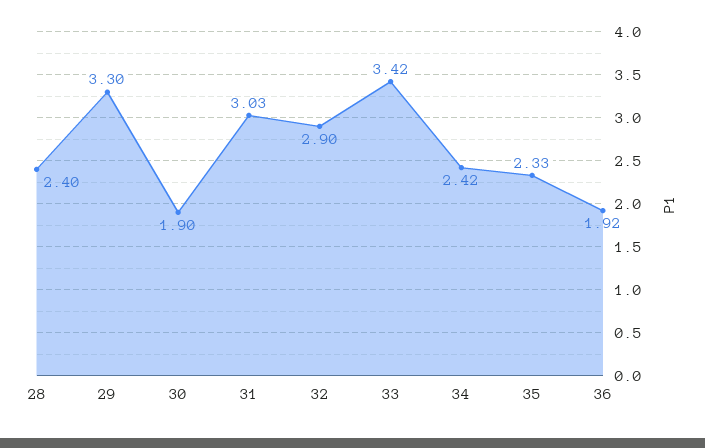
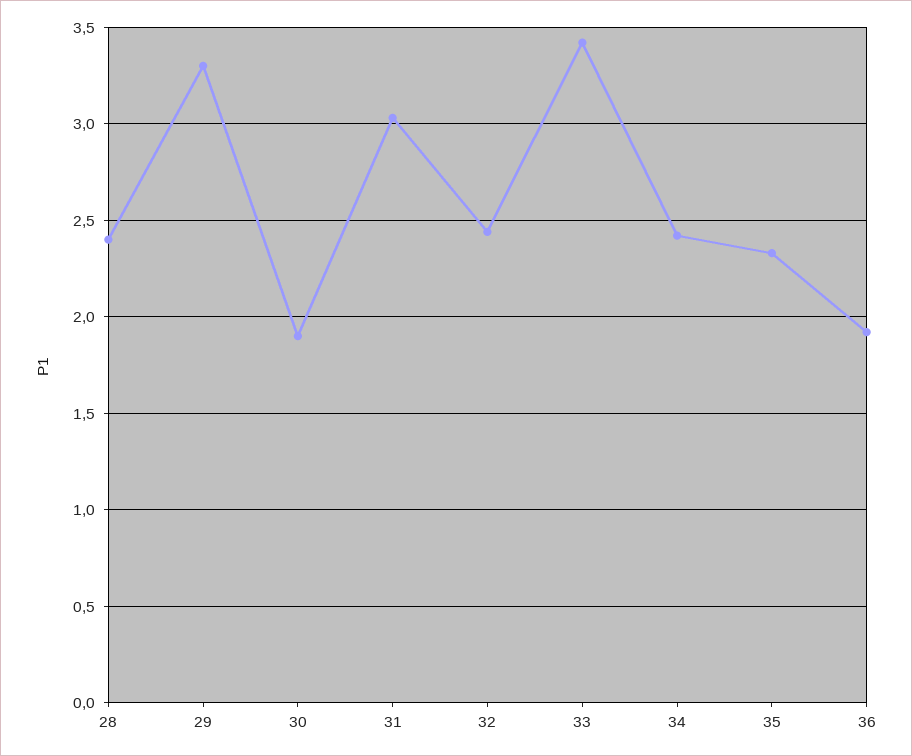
32: 2.9 -> 2.45

